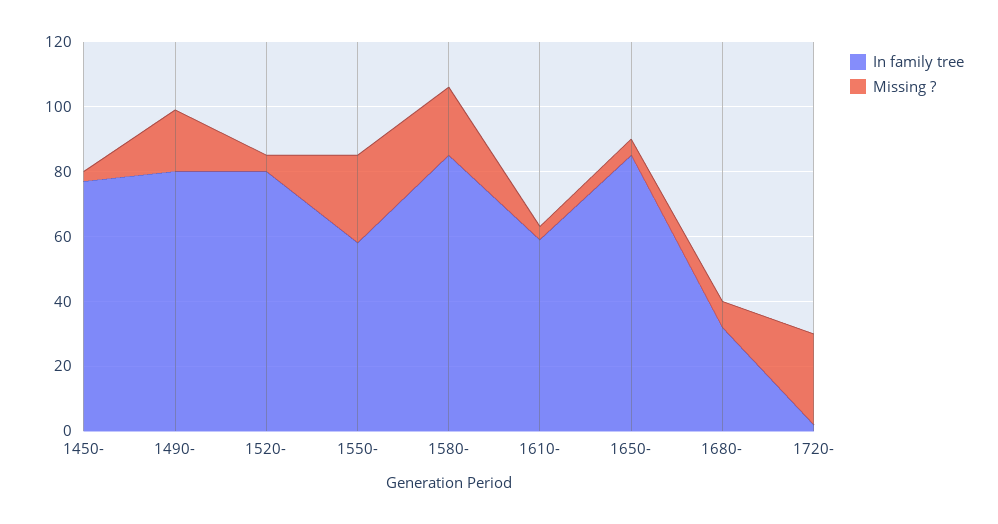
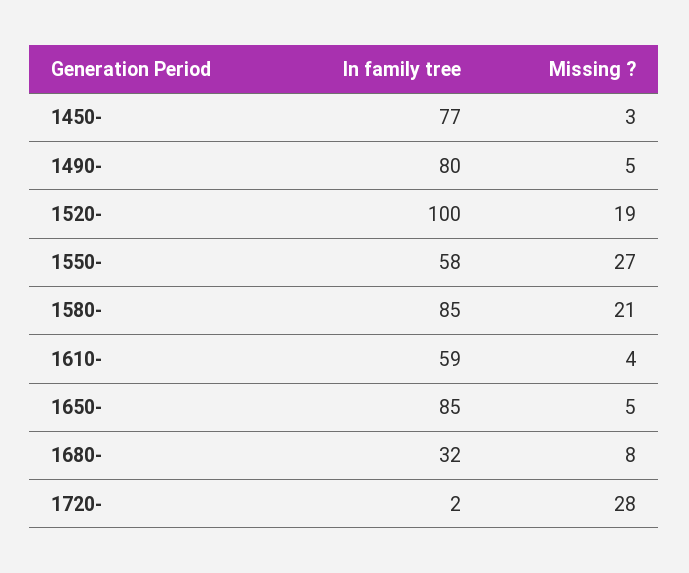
Missing ?, 1490-: 20 -> 5
In family tree, 1520-: 80 -> 100
Missing ?, 1520-: 5 -> 19

